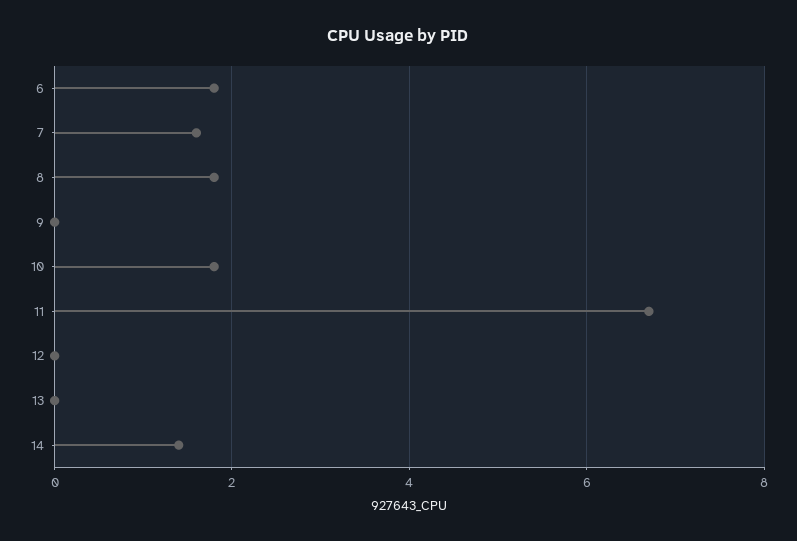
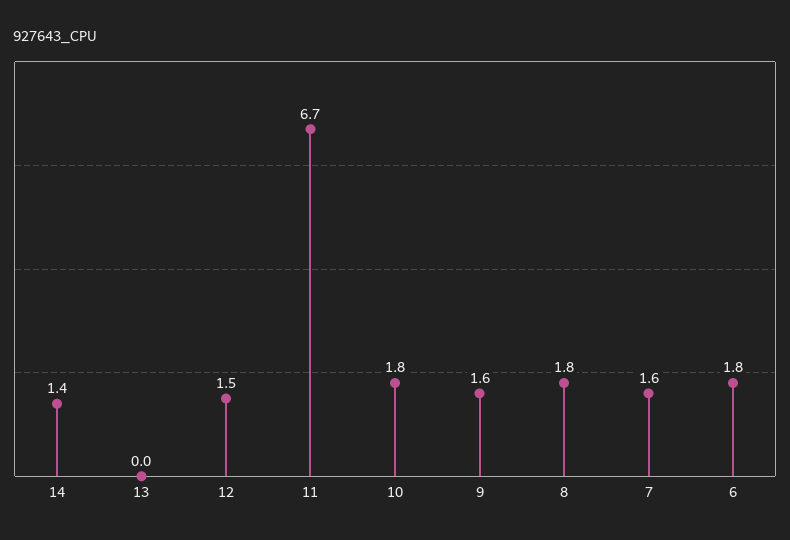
9: 0 -> 1.6
12: 0 -> 1.5

